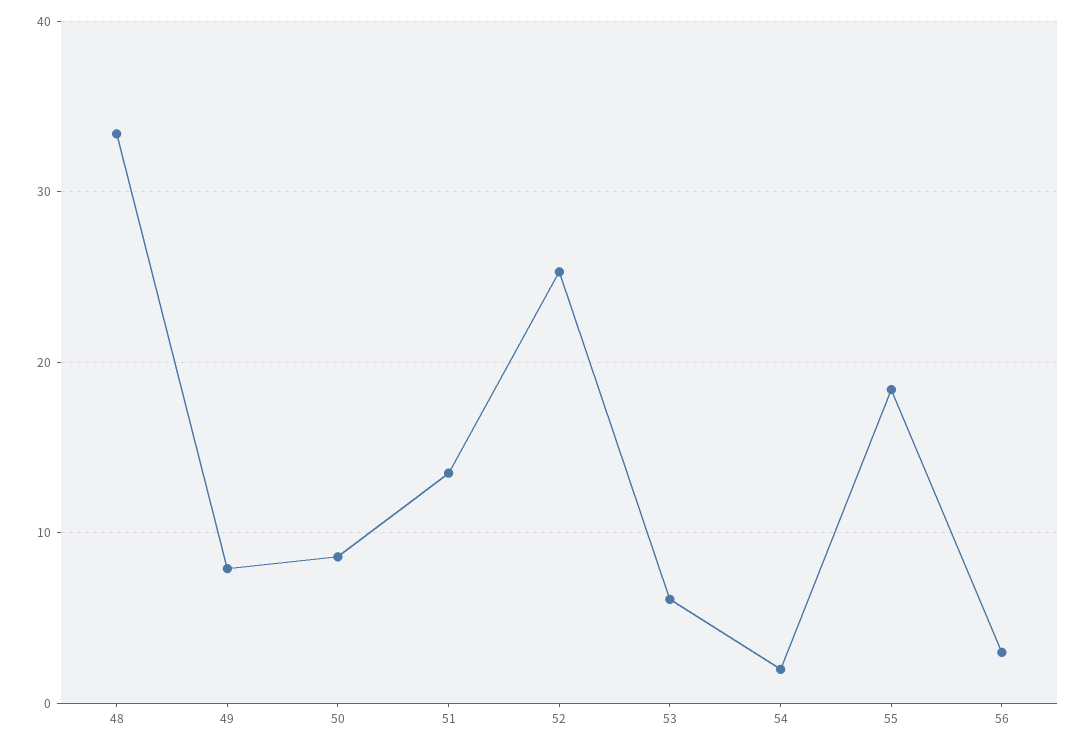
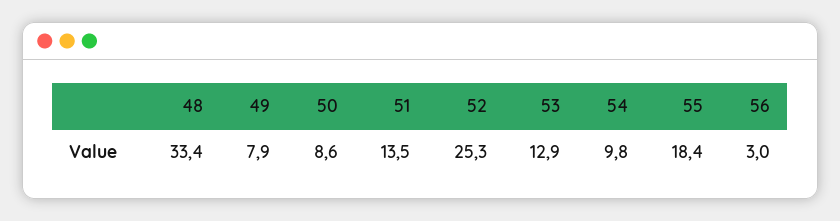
53: 6 -> 12.9
54: 2 -> 9.8

